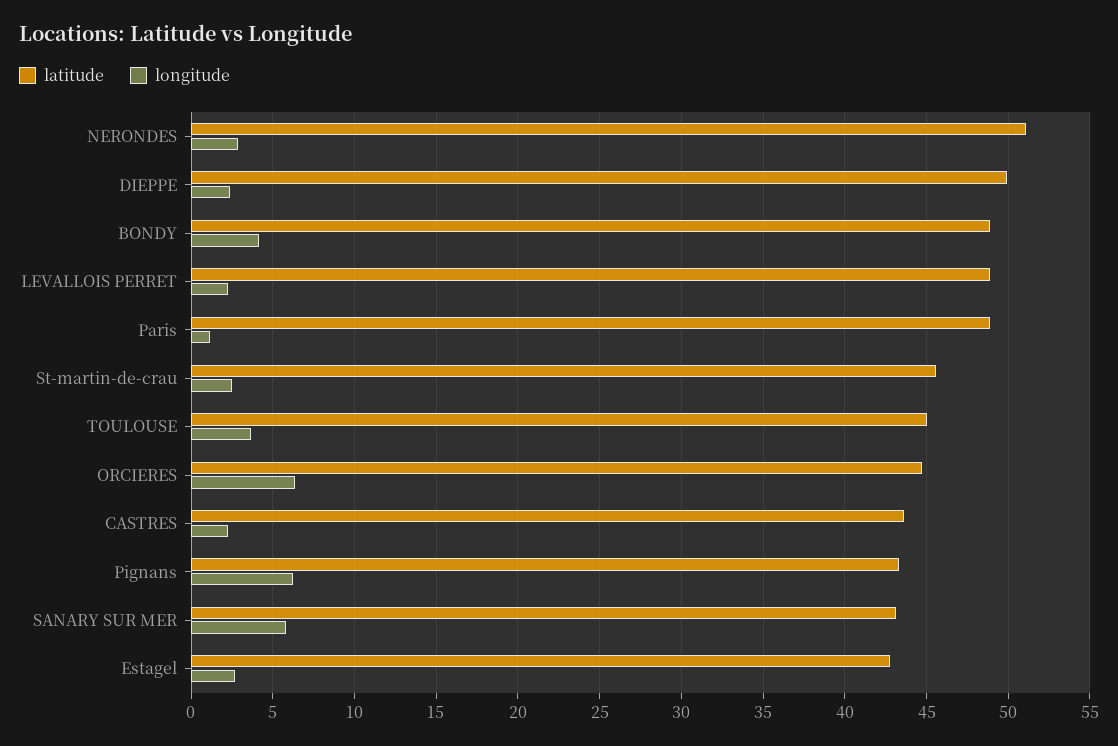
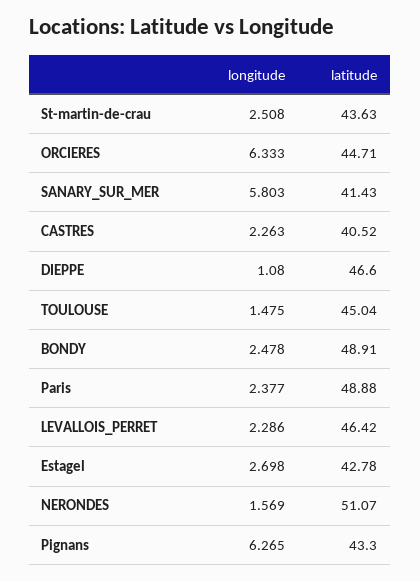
longitude, NERONDES: 3 -> 1.569
latitude, DIEPPE: 50 -> 46.6
longitude, DIEPPE: 2.5 -> 1.08
longitude, BONDY: 4 -> 2.478
latitude, LEVALLOIS PERRET: 49 -> 46.42
longitude, Paris: 1 -> 2.377
latitude, St-martin-de-crau: 45.5 -> 43.63
longitude, TOULOUSE: 3.5 -> 1.475
latitude, CASTRES: 43.5 -> 40.52
latitude, SANARY SUR MER: 43 -> 41.43

